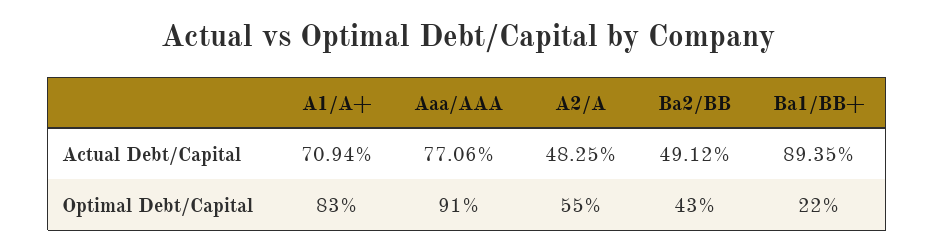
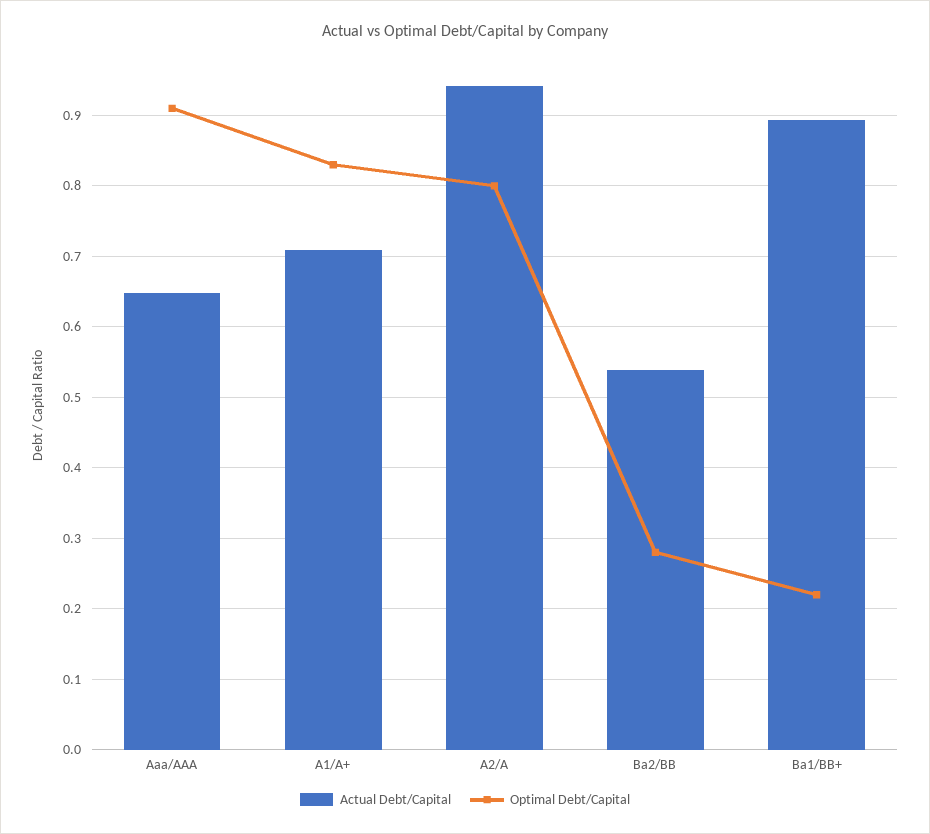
Actual Debt/Capital, Aaa/AAA: 0.7706 -> 0.65
Actual Debt/Capital, A2/A: 0.4825 -> 0.94
Actual Debt/Capital, Ba2/BB: 0.4912 -> 0.54
Optimal Debt/Capital, A2/A: 0.55 -> 0.8
Optimal Debt/Capital, Ba2/BB: 0.43 -> 0.28

